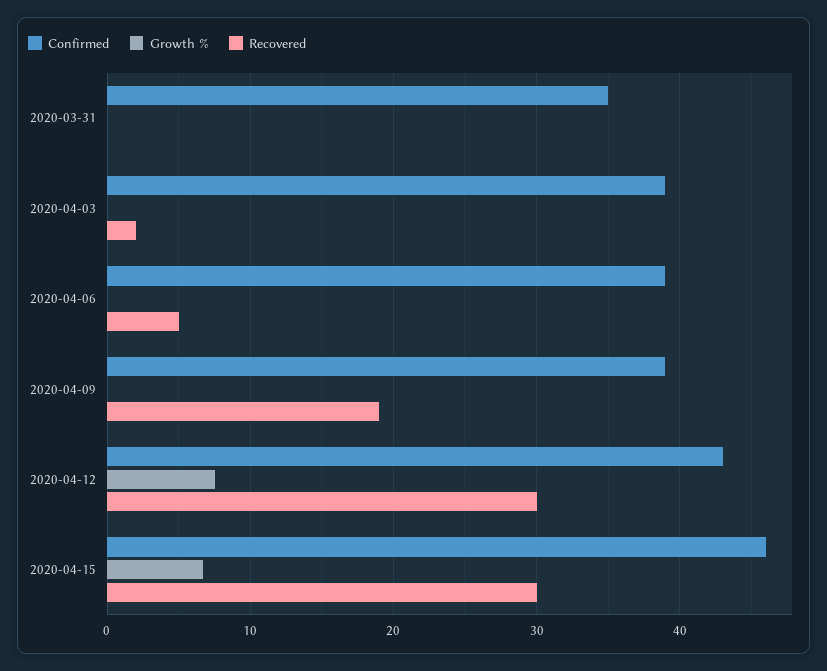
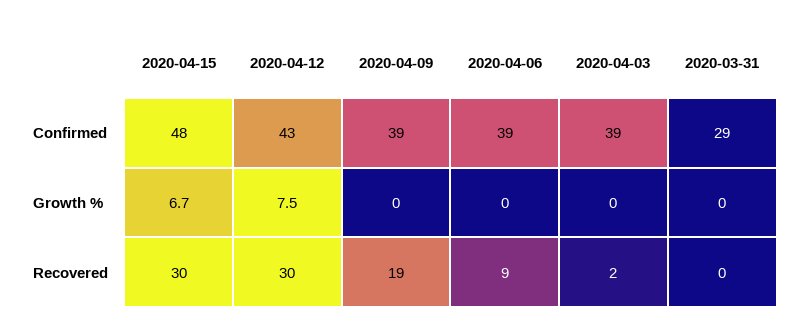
Confirmed, 2020-03-31: 35 -> 29
Recovered, 2020-04-06: 5 -> 9
Confirmed, 2020-04-15: 46 -> 48

